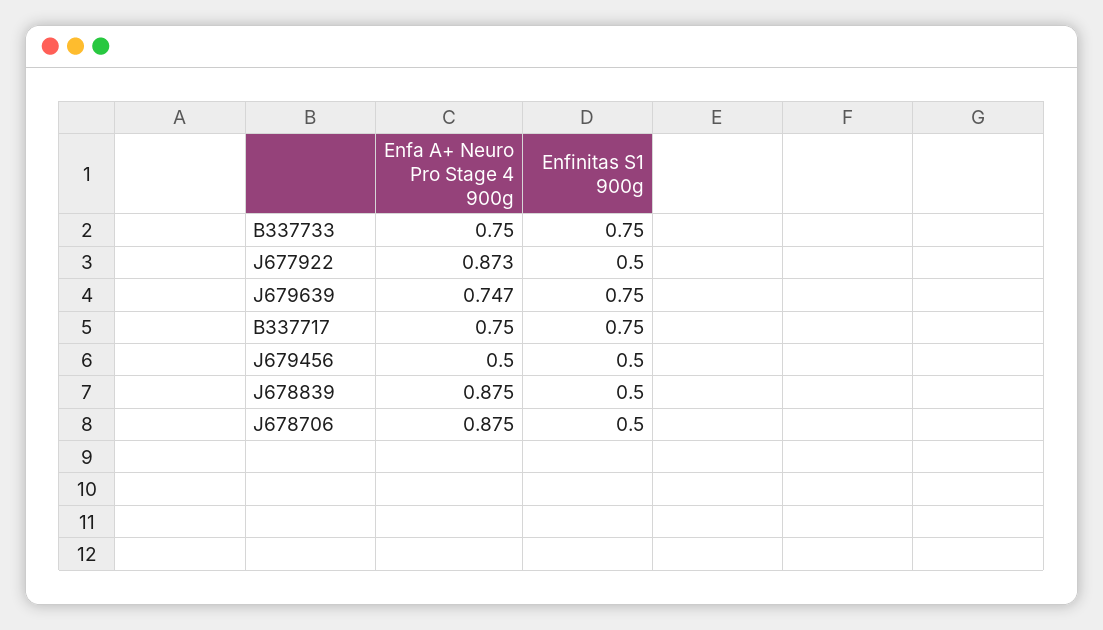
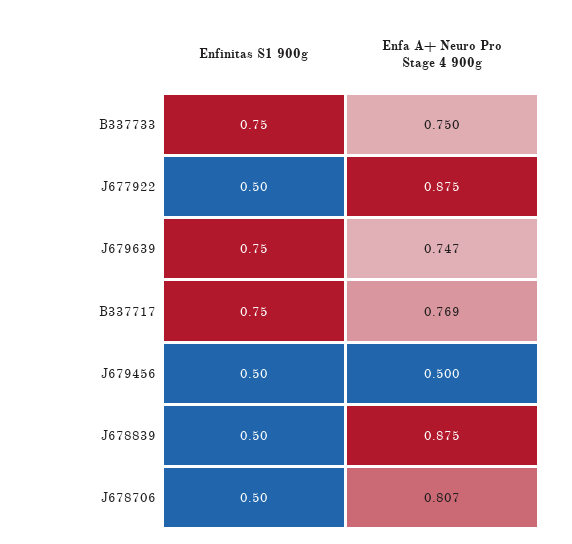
Enfa A+ Neuro Pro Stage 4 900g, J677922: 0.873 -> 0.875
Enfa A+ Neuro Pro Stage 4 900g, B337717: 0.75 -> 0.769
Enfa A+ Neuro Pro Stage 4 900g, J678706: 0.875 -> 0.807

